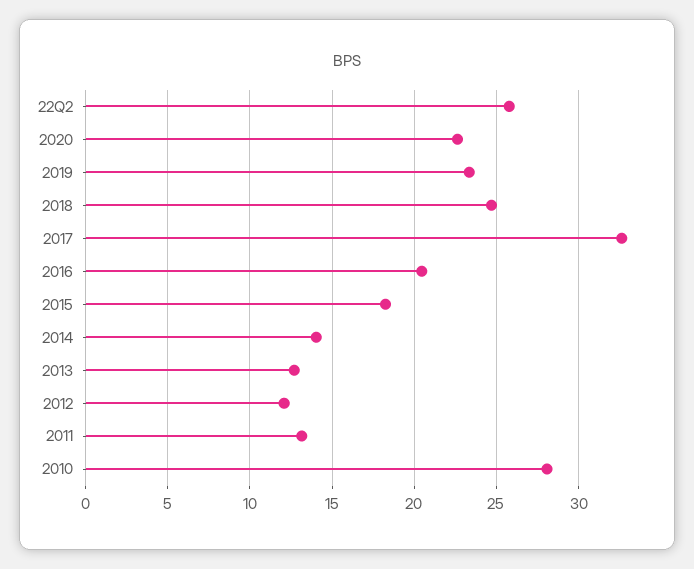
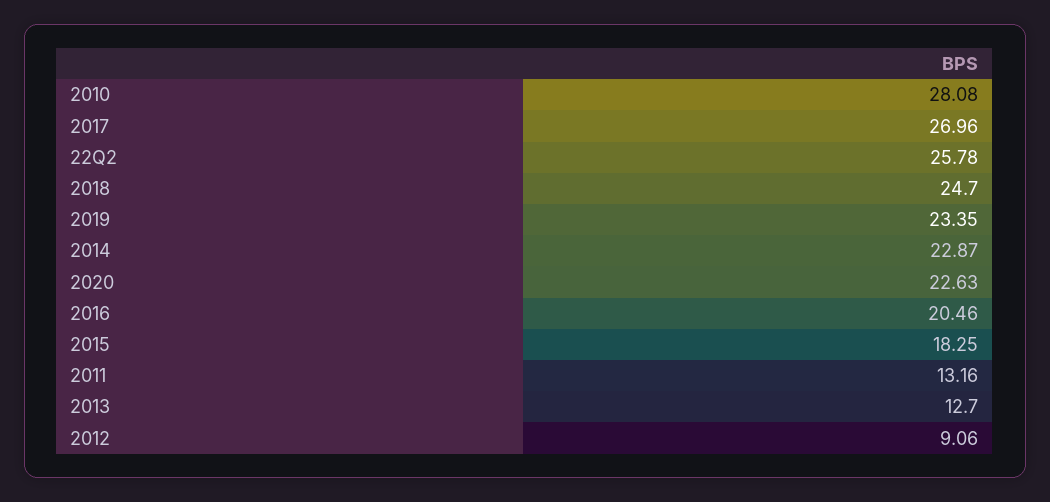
2017: 32.5 -> 26.96
2014: 14 -> 22.87
2012: 12 -> 9.06

